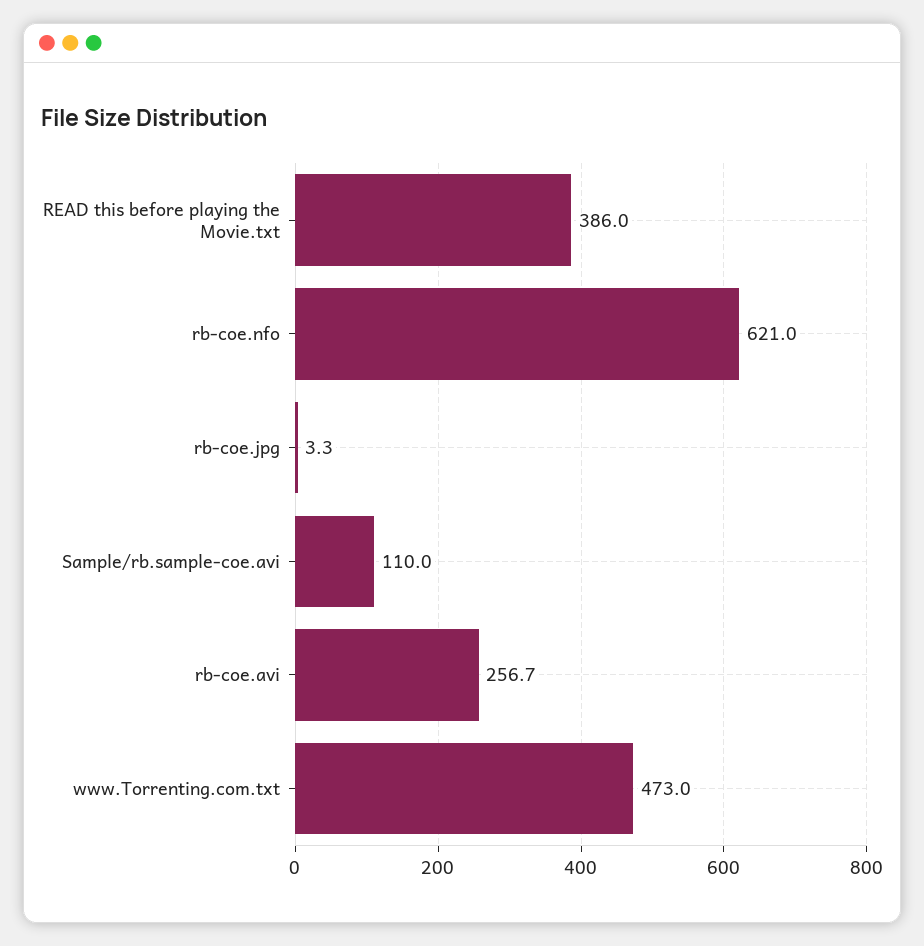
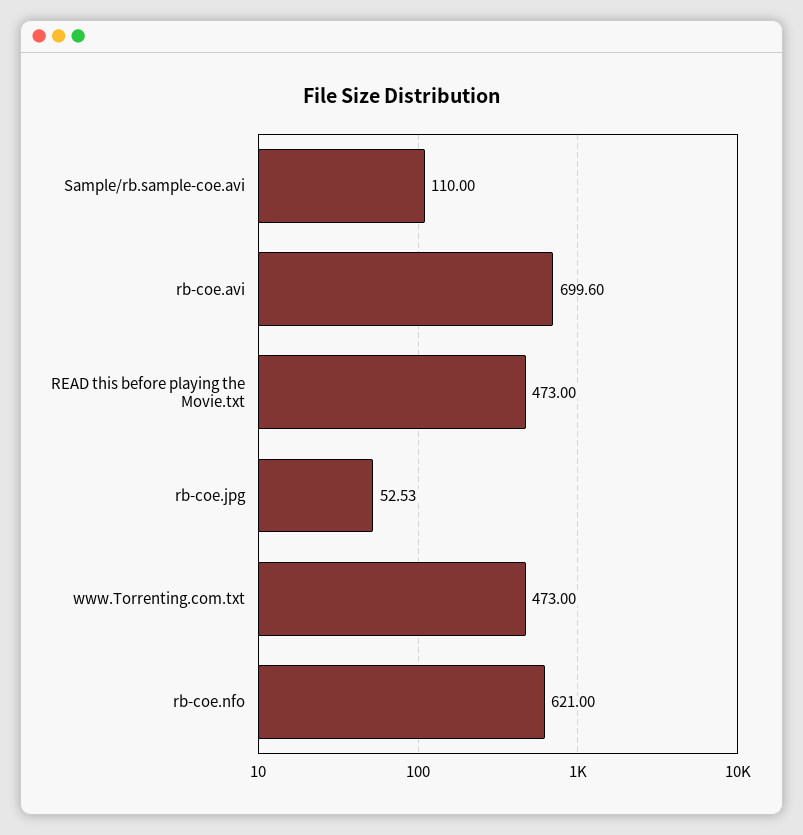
READ this before playing the Movie.txt: 386 -> 473
rb-coe.jpg: 3.3 -> 52.53
rb-coe.avi: 256.7 -> 699.6

